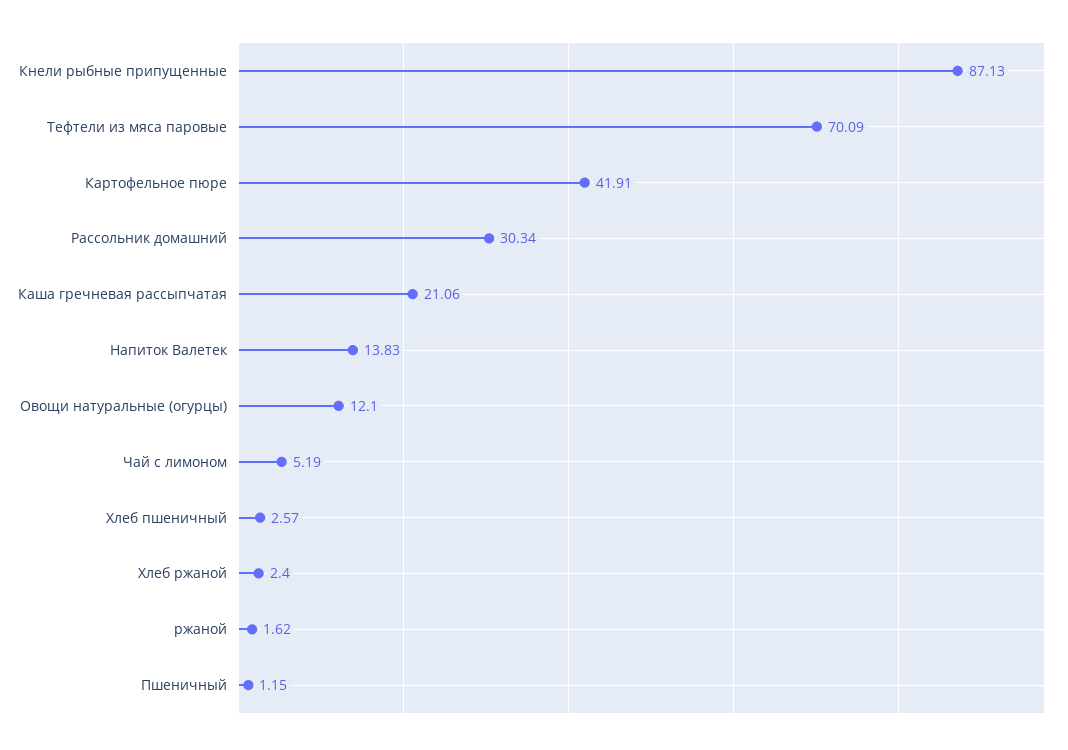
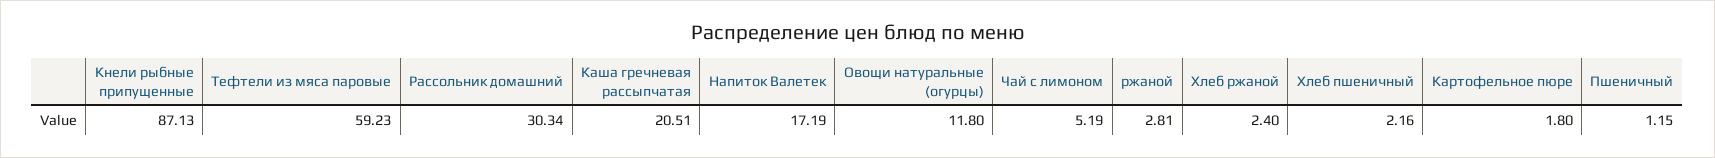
Тефтели из мяса паровые: 70.09 -> 59.23
Картофельное пюре: 41.91 -> 1.8
Каша гречневая рассыпчатая: 21.06 -> 20.51
Напиток Валетек: 13.83 -> 17.19
Овощи натуральные (огурцы): 12.1 -> 11.8
Хлеб пшеничный: 2.57 -> 2.16
ржаной: 1.62 -> 2.81

